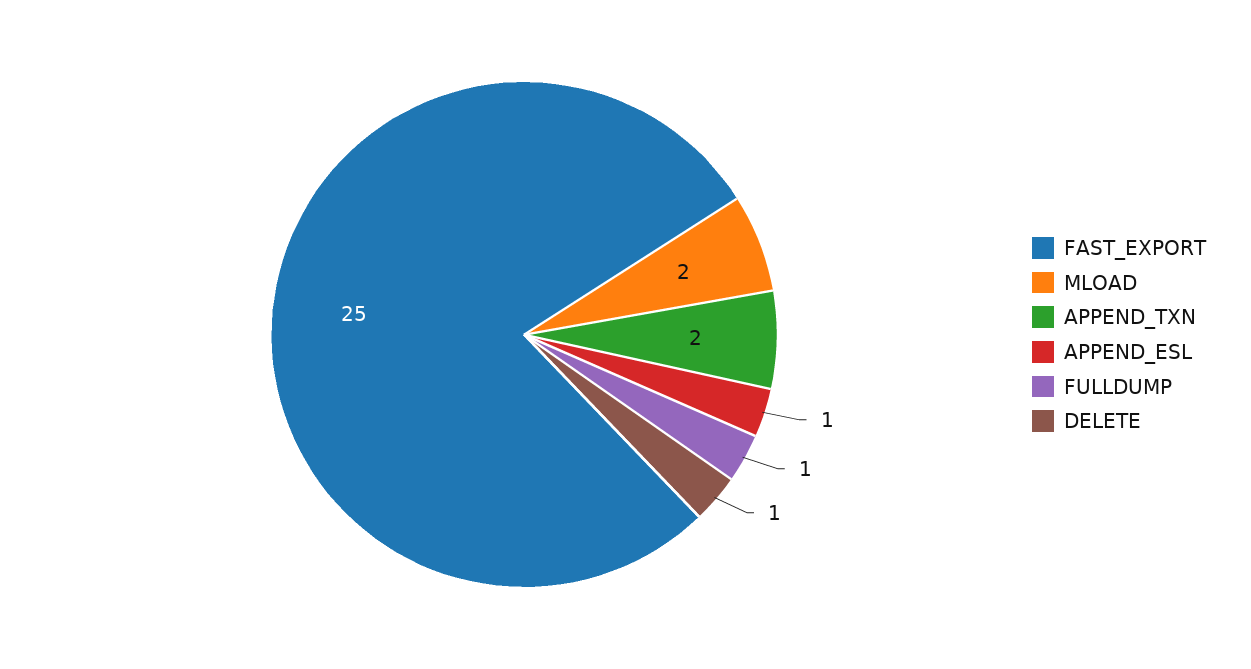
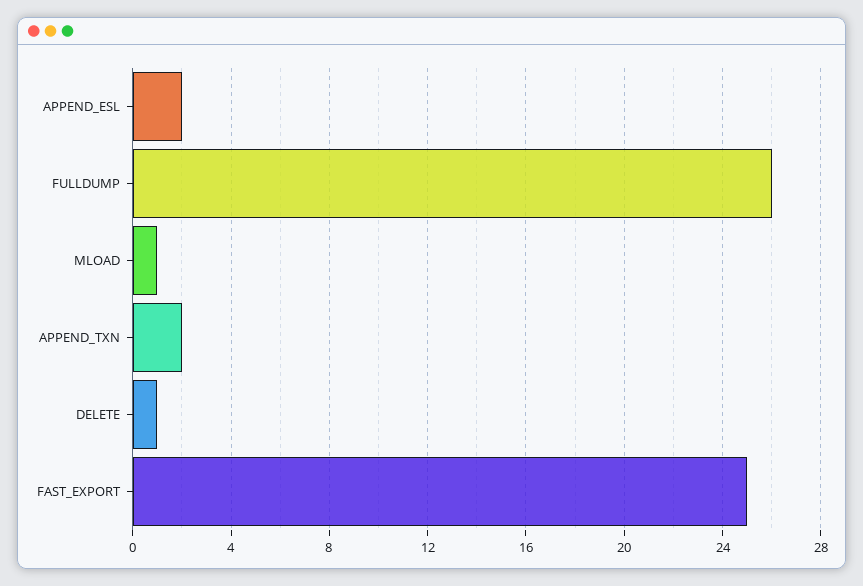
MLOAD: 2 -> 1
APPEND_ESL: 1 -> 2
FULLDUMP: 1 -> 26

